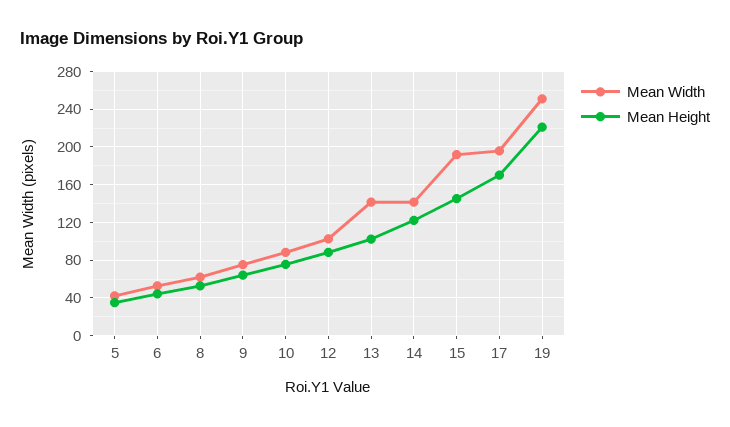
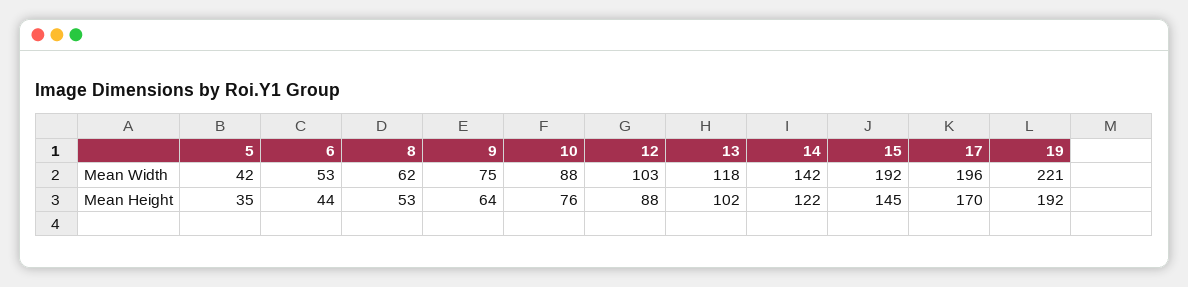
Mean Width, 13: 140 -> 118
Mean Width, 19: 250 -> 221
Mean Height, 19: 220 -> 192

